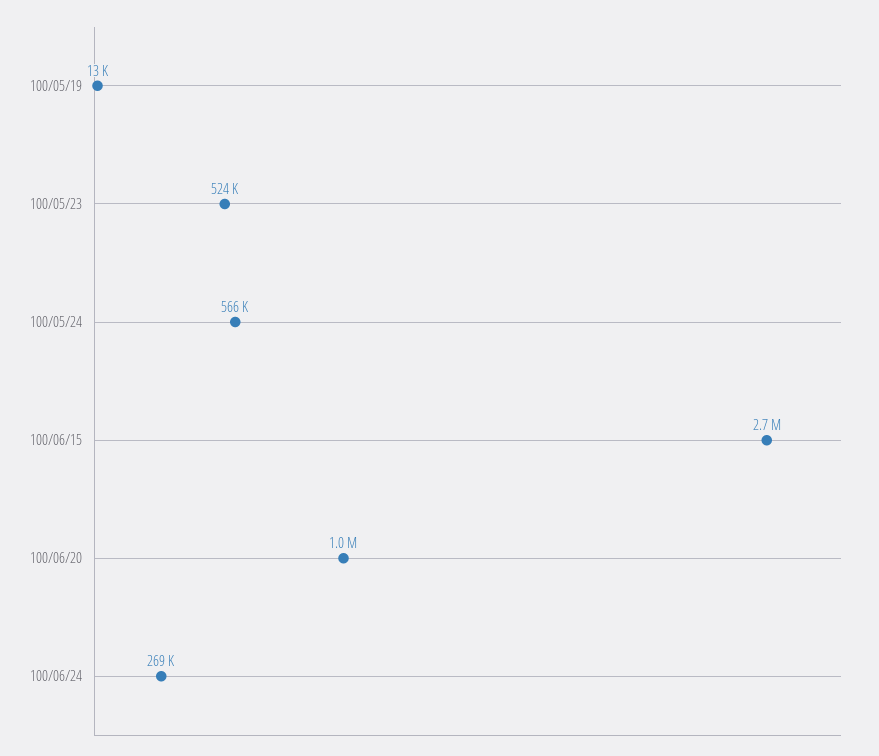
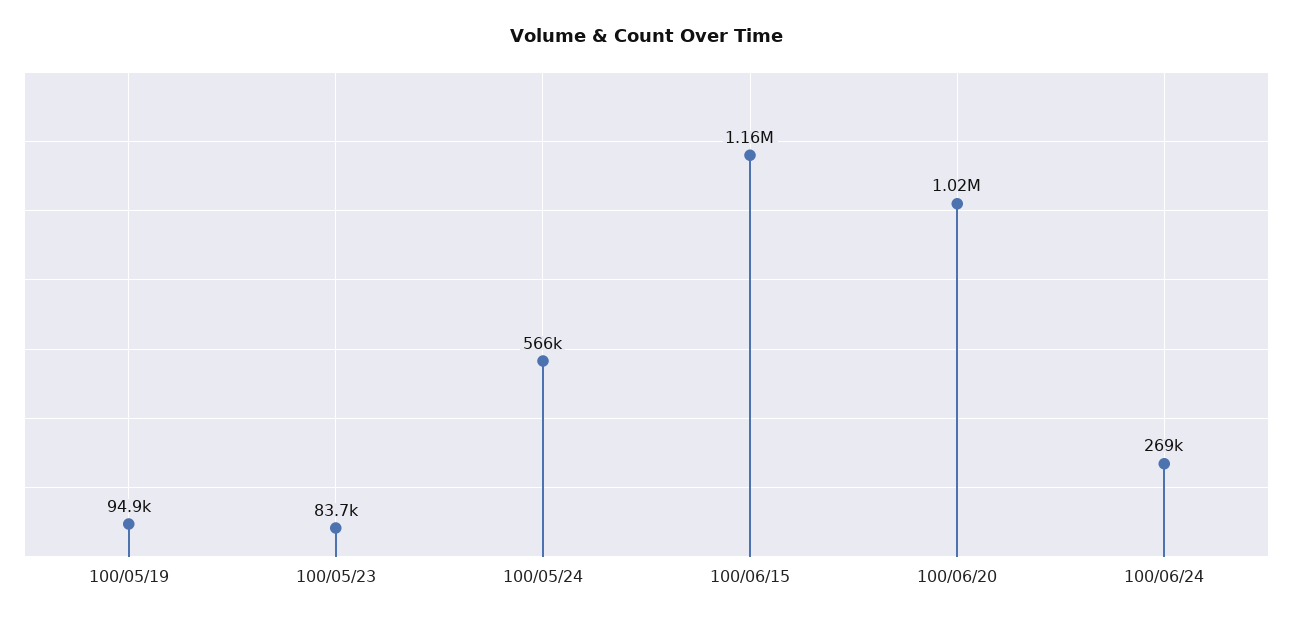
100/05/19: 13000 -> 94900
100/05/23: 524000 -> 83700
100/06/15: 2700000 -> 1160000

